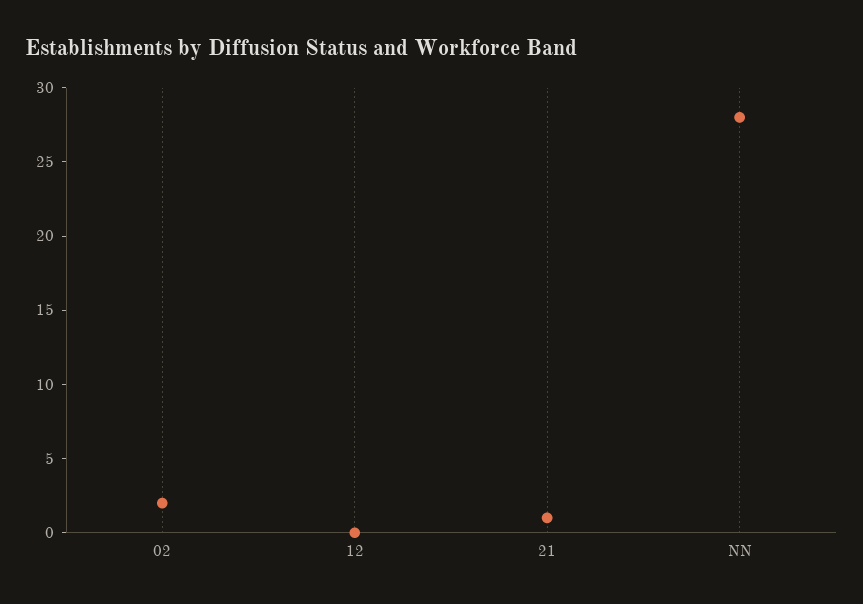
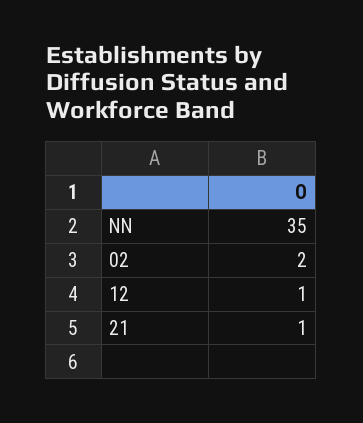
12: 0 -> 1
NN: 28 -> 35

